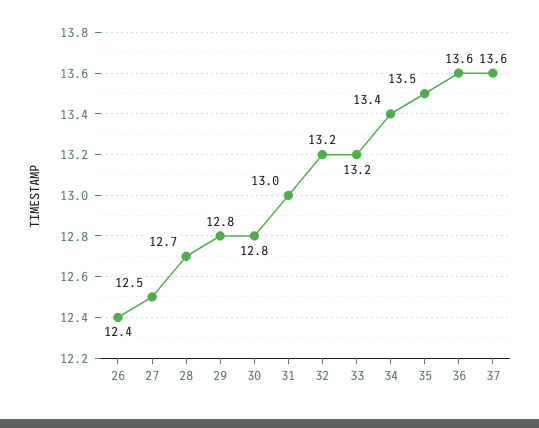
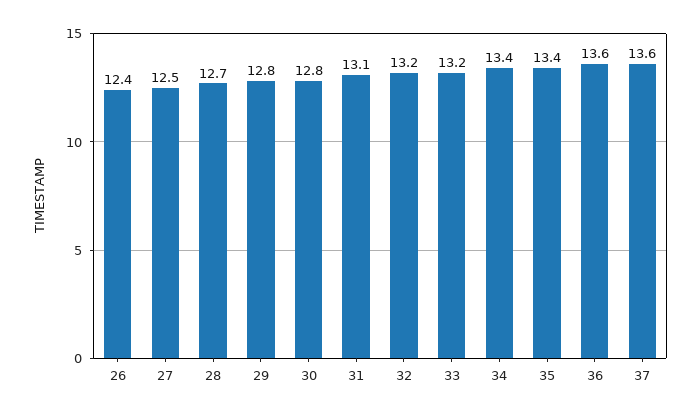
31: 13 -> 13.1
35: 13.5 -> 13.4

